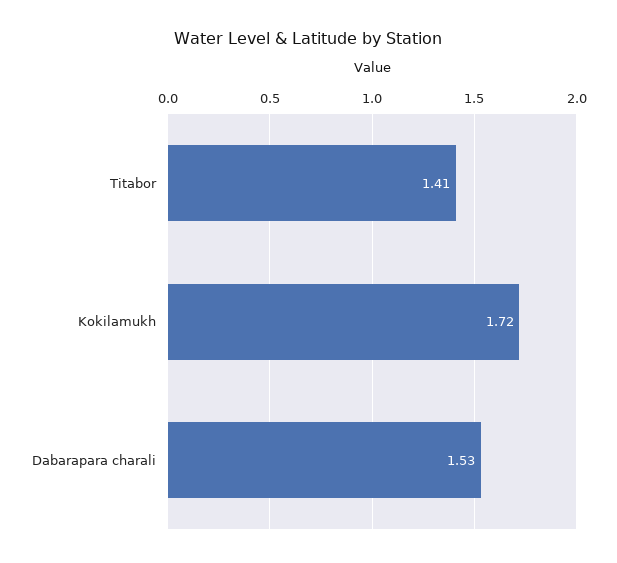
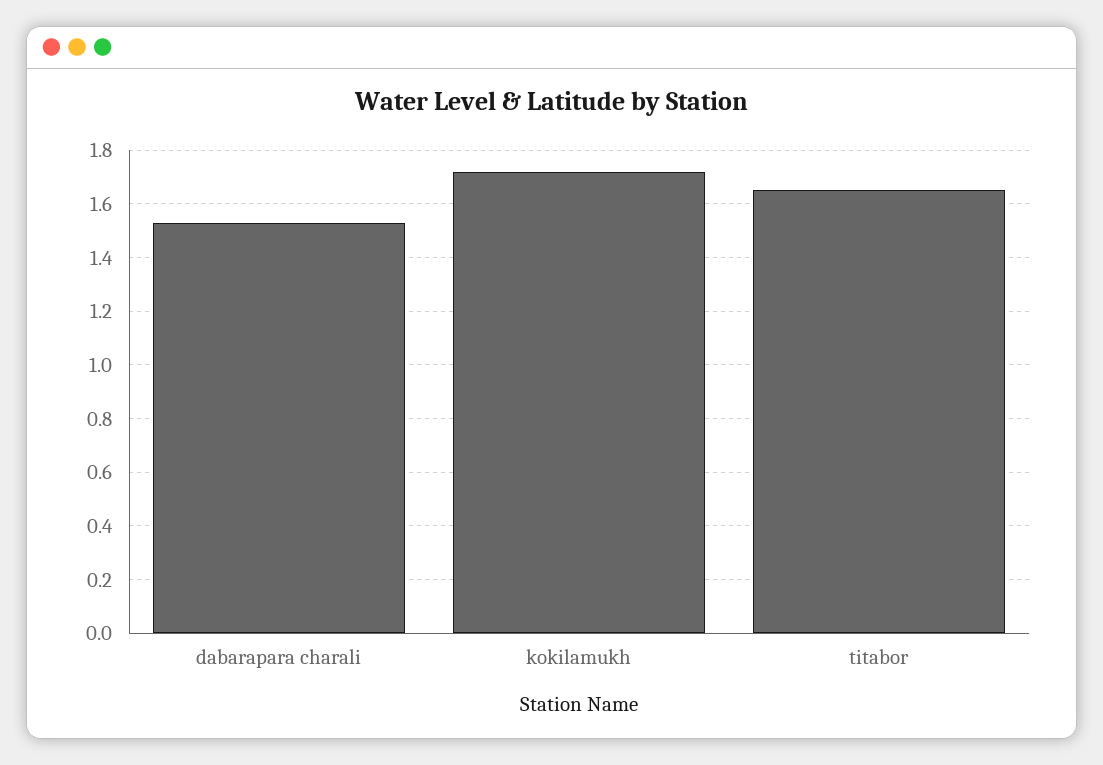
Titabor: 1.41 -> 1.65

